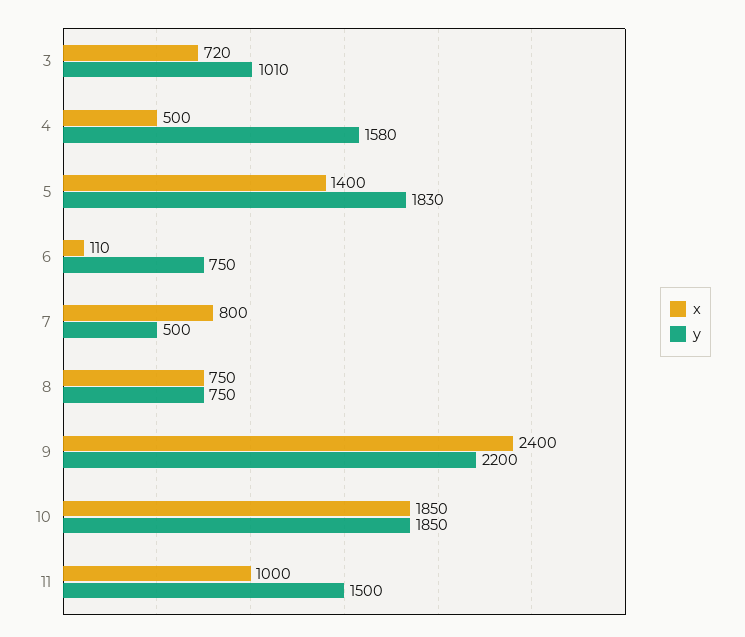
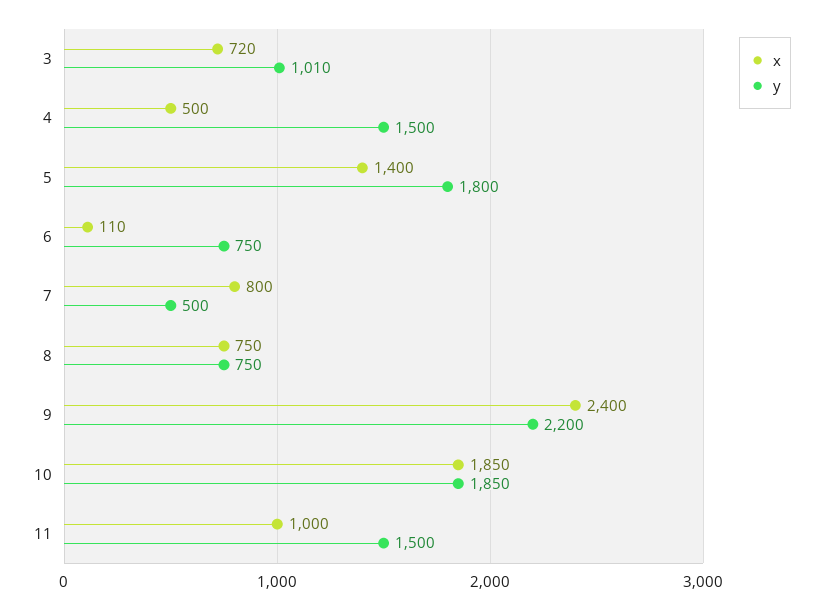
y, 4: 1580 -> 1500
y, 5: 1830 -> 1800

